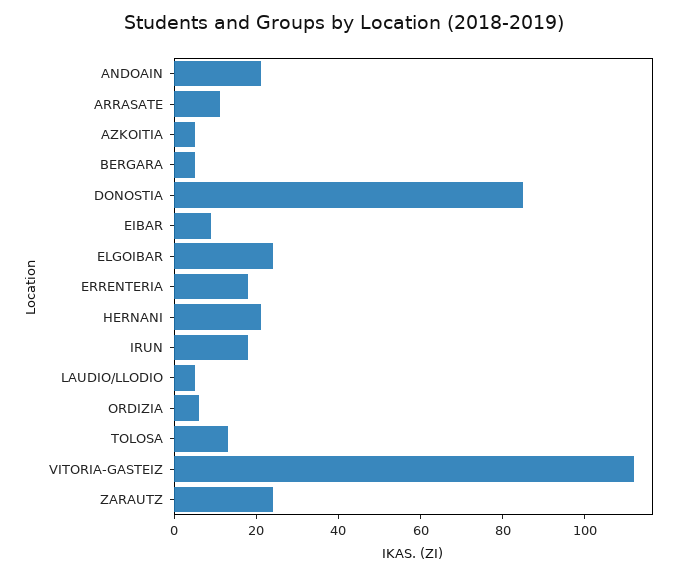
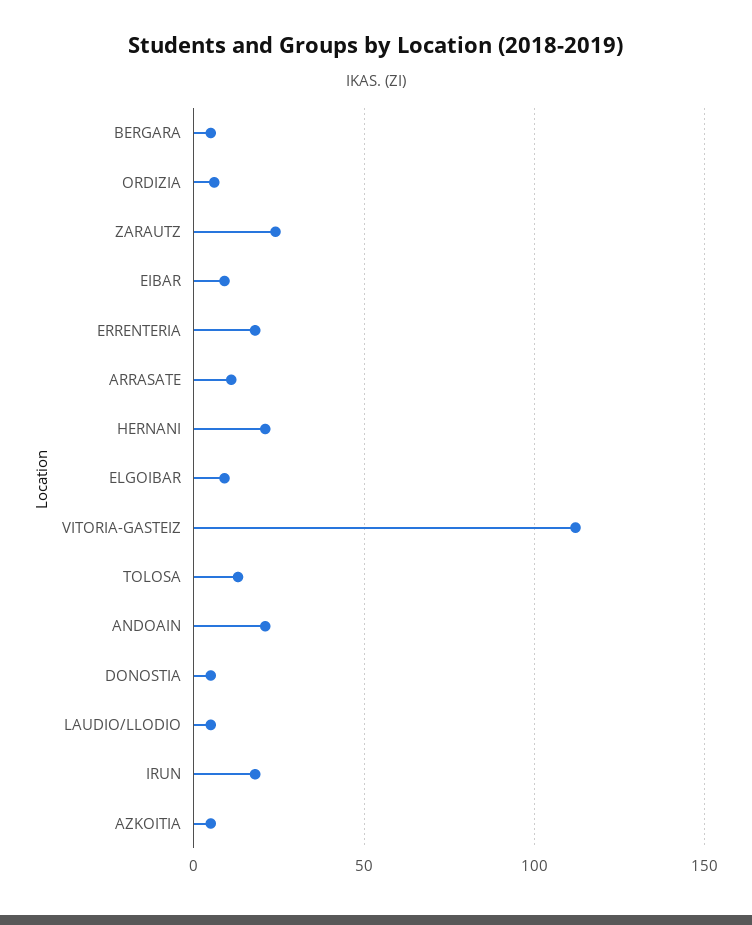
DONOSTIA: 85 -> 5
ELGOIBAR: 25 -> 10

